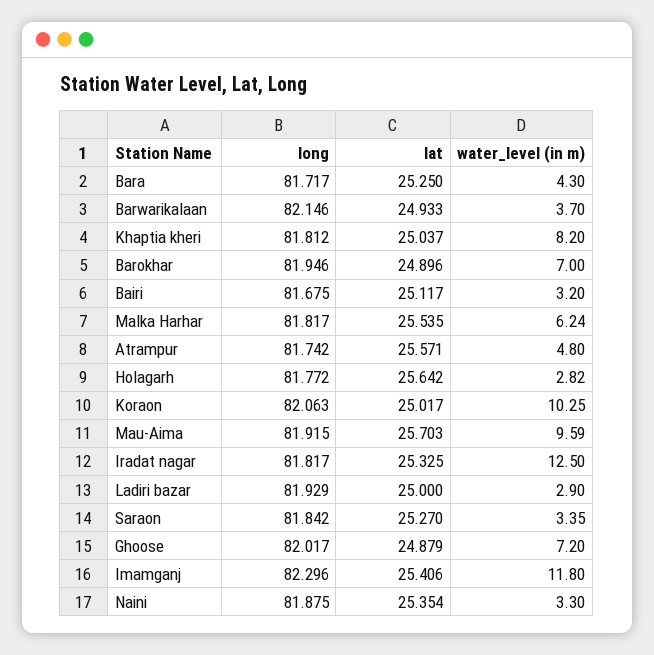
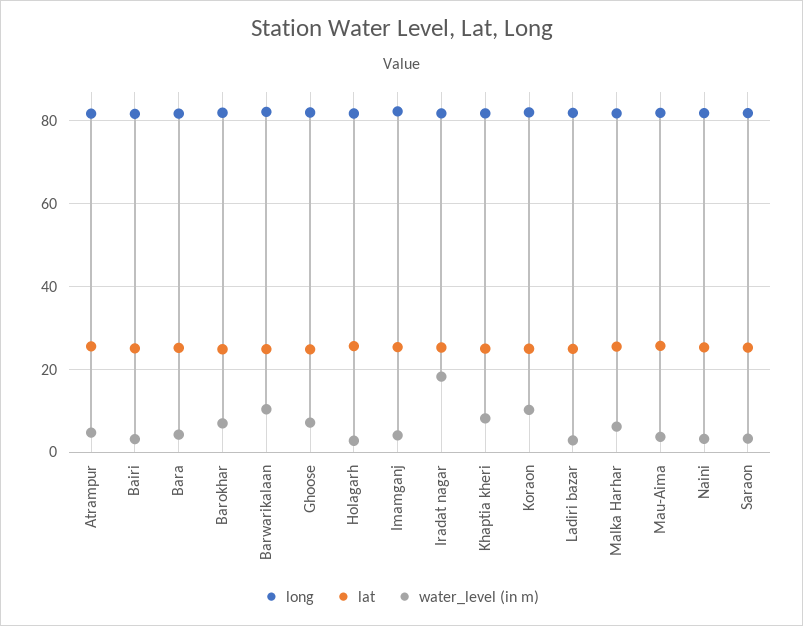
water_level (in m), Barwarikalaan: 3.7 -> 10
water_level (in m), Mau-Aima: 9.59 -> 4
water_level (in m), Iradat nagar: 12.5 -> 18
water_level (in m), Imamganj: 11.8 -> 4

